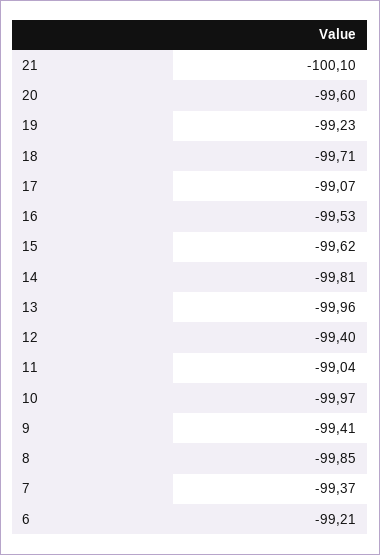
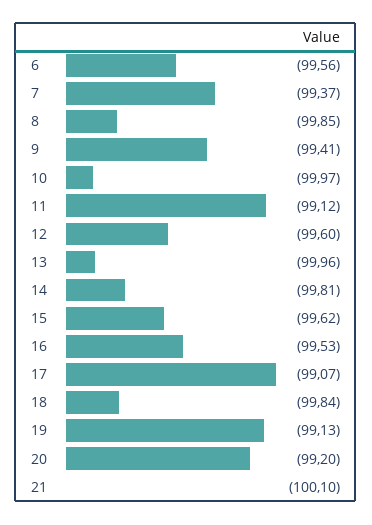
20: -99.6 -> -99.2
19: -99.23 -> -99.13
18: -99.71 -> -99.84
12: -99.4 -> -99.6
11: -99.04 -> -99.12
6: -99.21 -> -99.56

